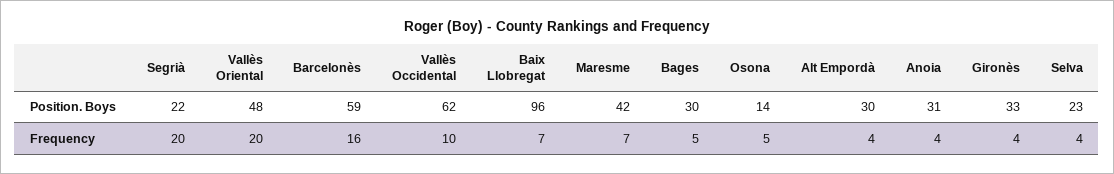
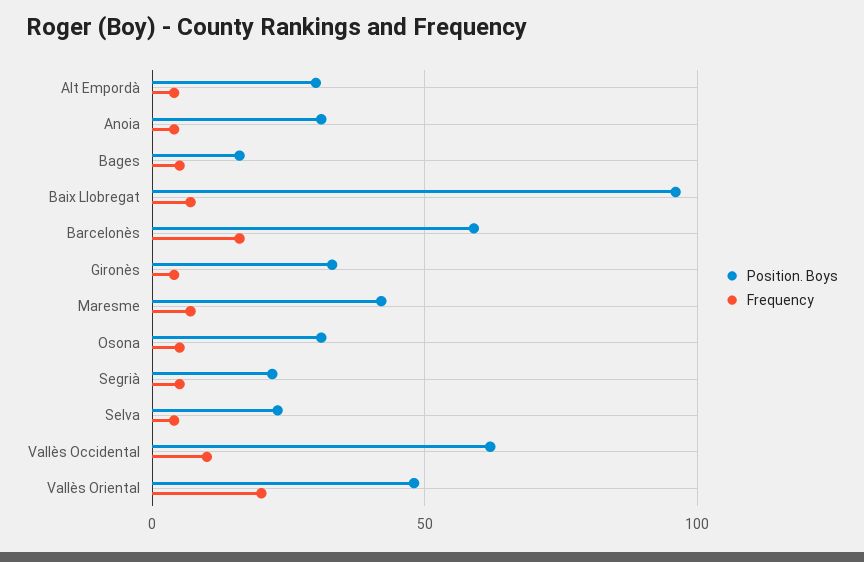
Position. Boys, Bages: 30 -> 15
Position. Boys, Osona: 14 -> 30
Frequency, Segrià: 20 -> 5

